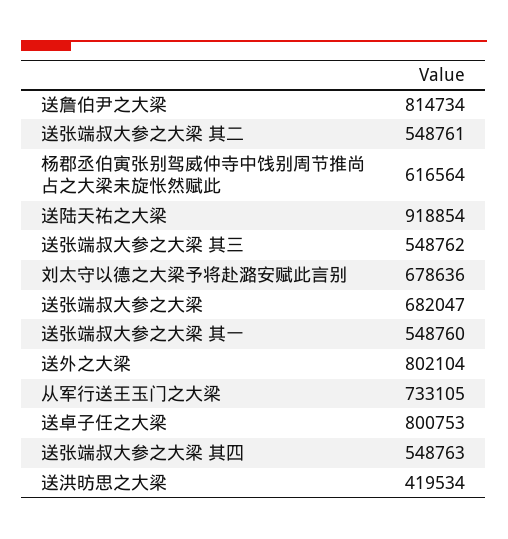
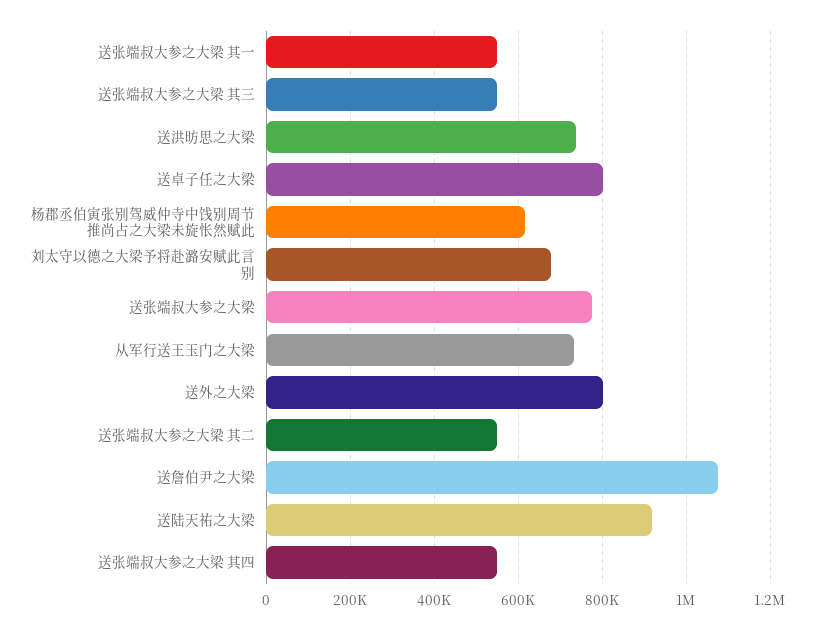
送詹伯尹之大梁: 814734 -> 1080000
送张端叔大参之大梁: 682047 -> 780000
送洪昉思之大梁: 419534 -> 740000

